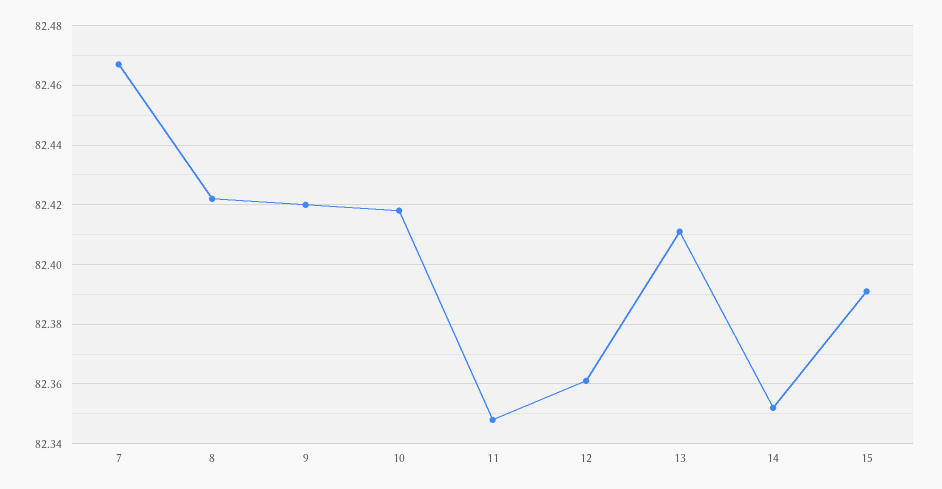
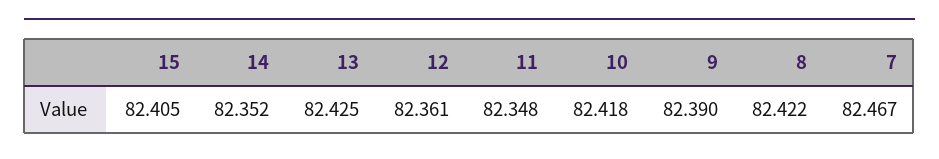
9: 82.42 -> 82.39
13: 82.41 -> 82.425
15: 82.39 -> 82.405

